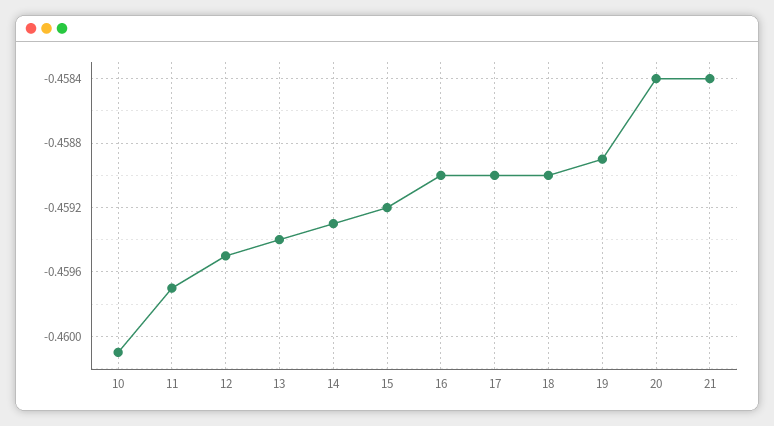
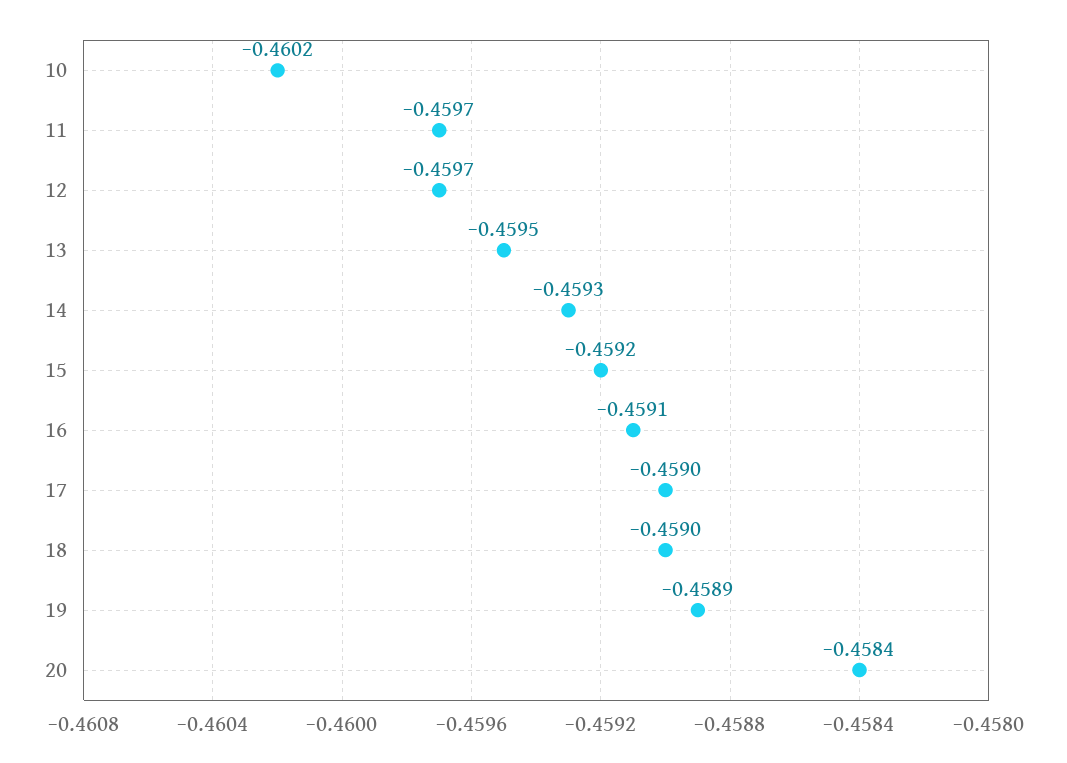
10: -0.4601 -> -0.4602
12: -0.4595 -> -0.4597
13: -0.4594 -> -0.4595
16: -0.459 -> -0.4591
21: -0.4584 -> none

